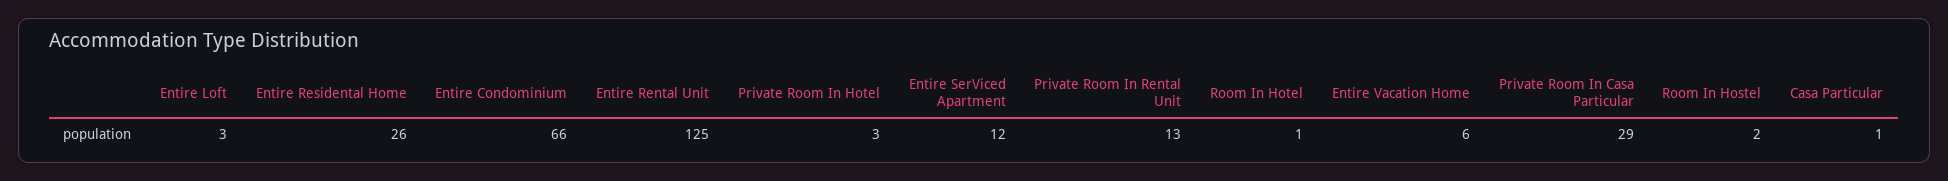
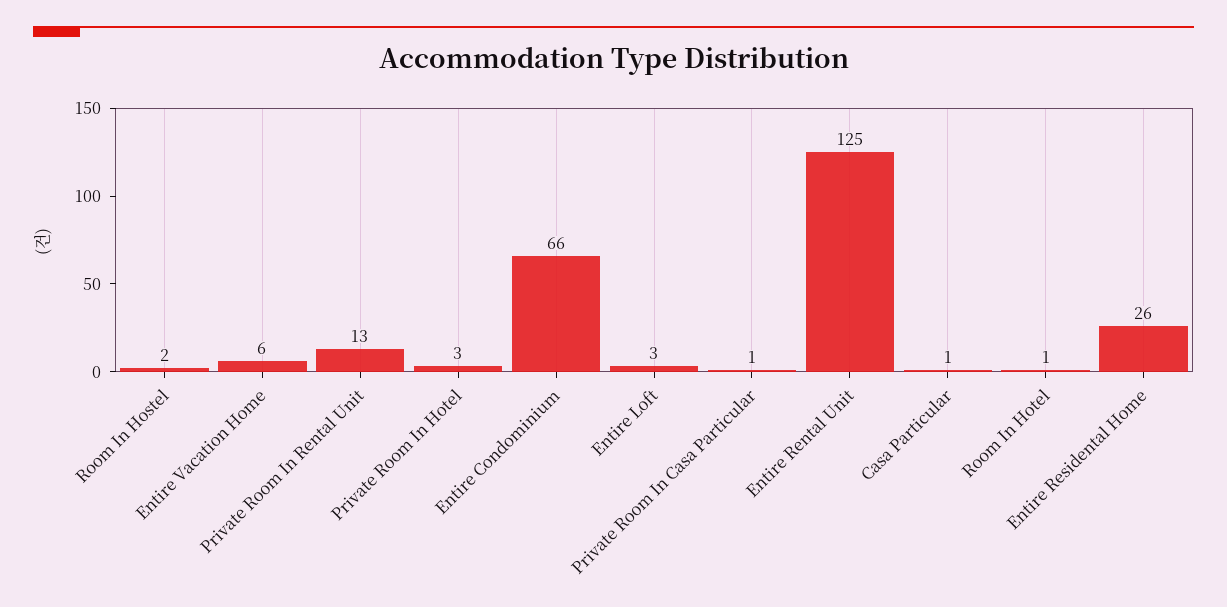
Entire SerViced Apartment: 12 -> none
Private Room In Casa Particular: 29 -> 1

